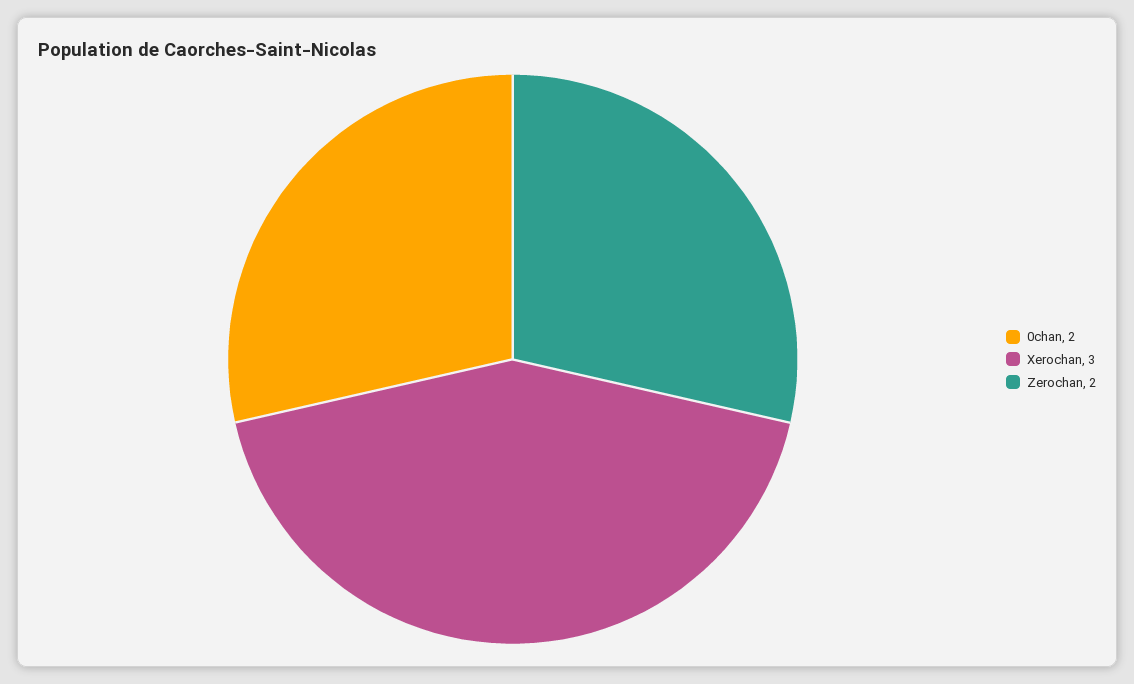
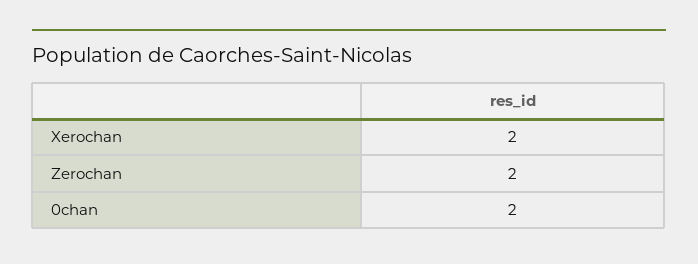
Xerochan: 3 -> 2

